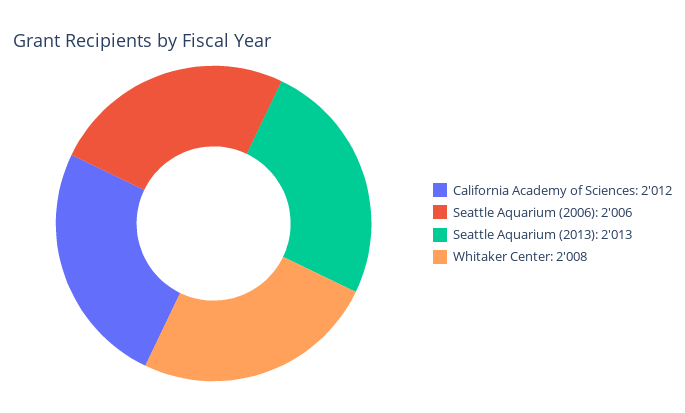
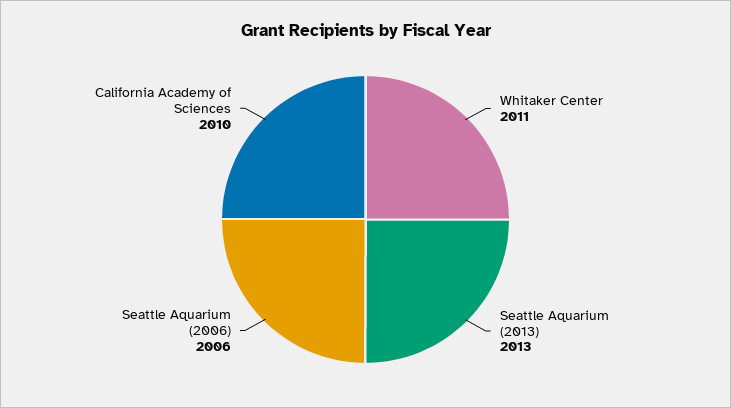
California Academy of Sciences: 2012 -> 2010
Whitaker Center: 2008 -> 2011

